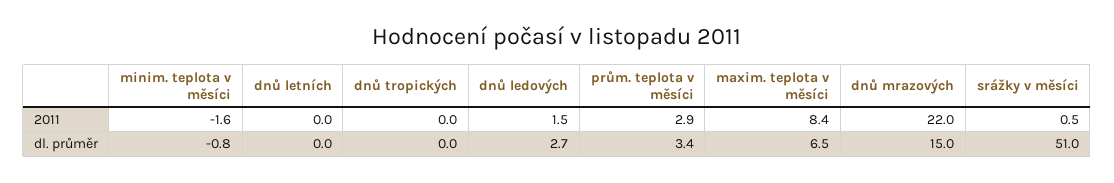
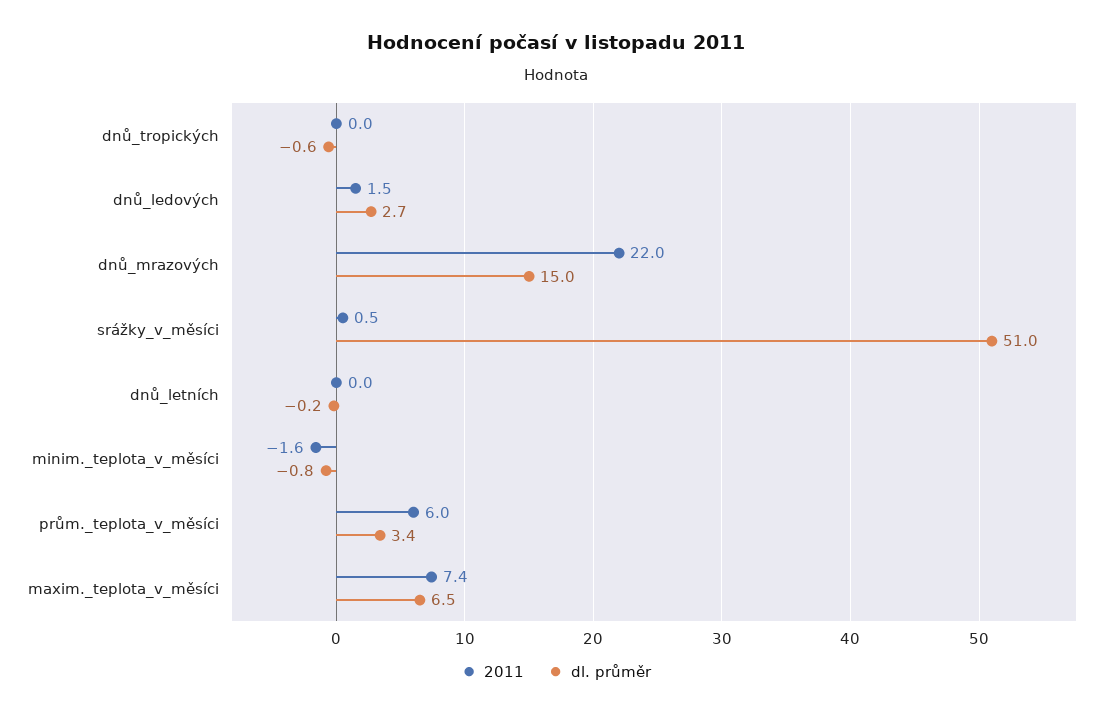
2011, prům. teplota v měsíci: 2.9 -> 6
2011, maxim. teplota v měsíci: 8.4 -> 7.4
dl. průměr, dnů letních: 0 -> -0.2
dl. průměr, dnů tropických: 0 -> -0.6

